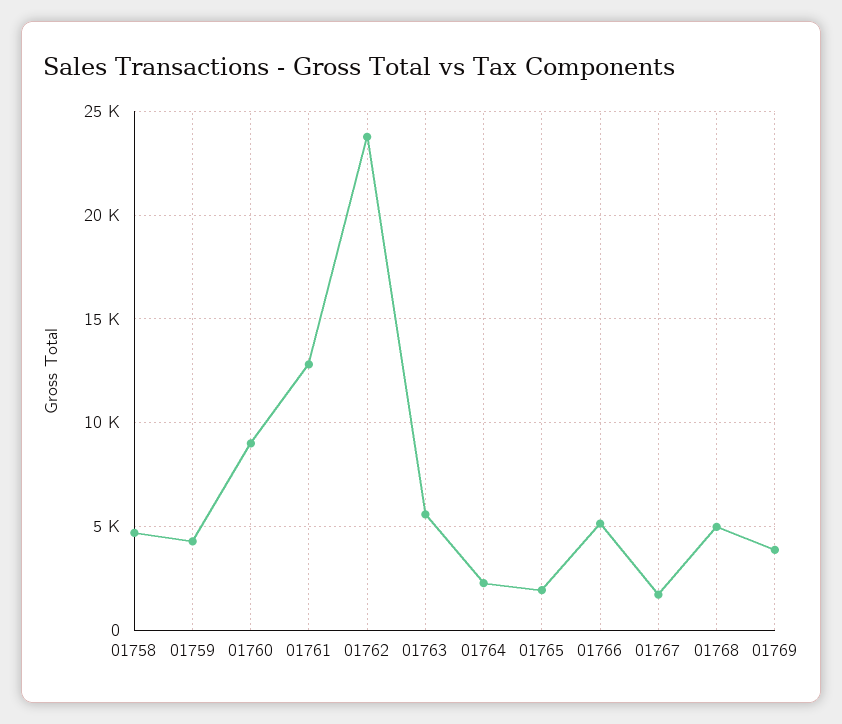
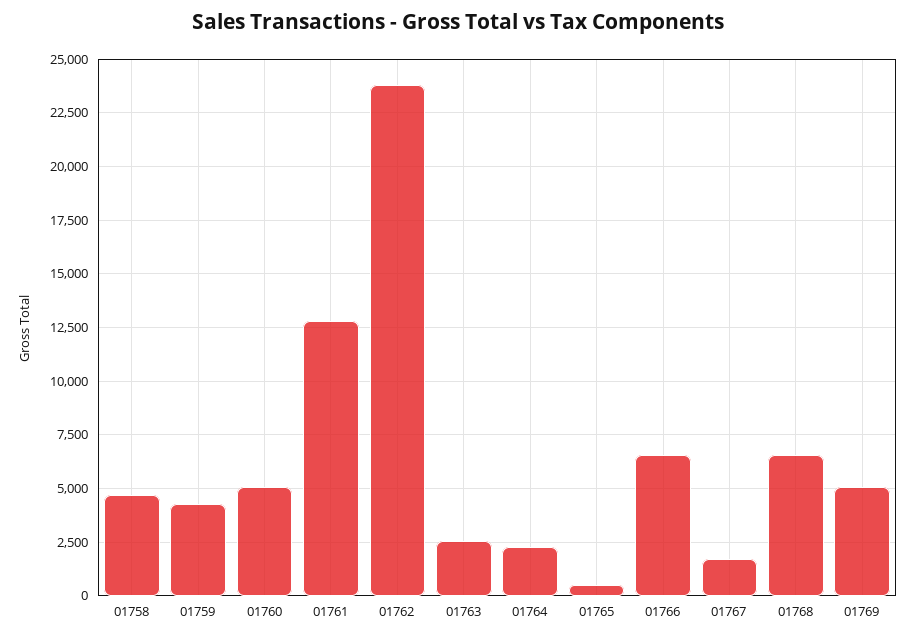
01760: 9000 -> 5000
01763: 5500 -> 2500
01765: 2000 -> 500
01766: 5000 -> 6500
01768: 5000 -> 6500
01769: 4000 -> 5000

